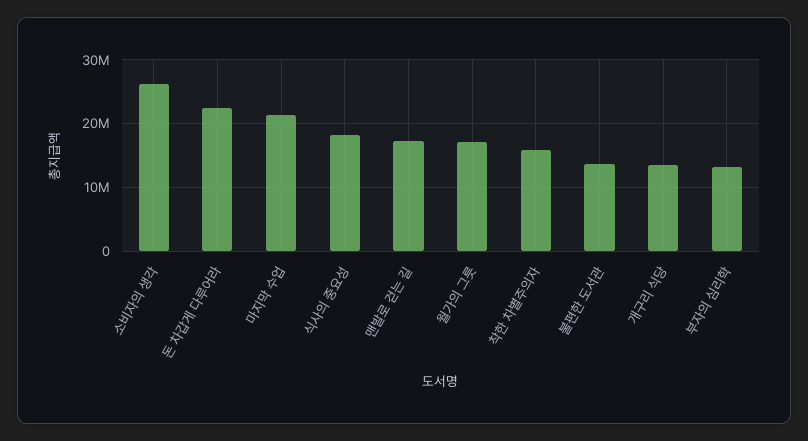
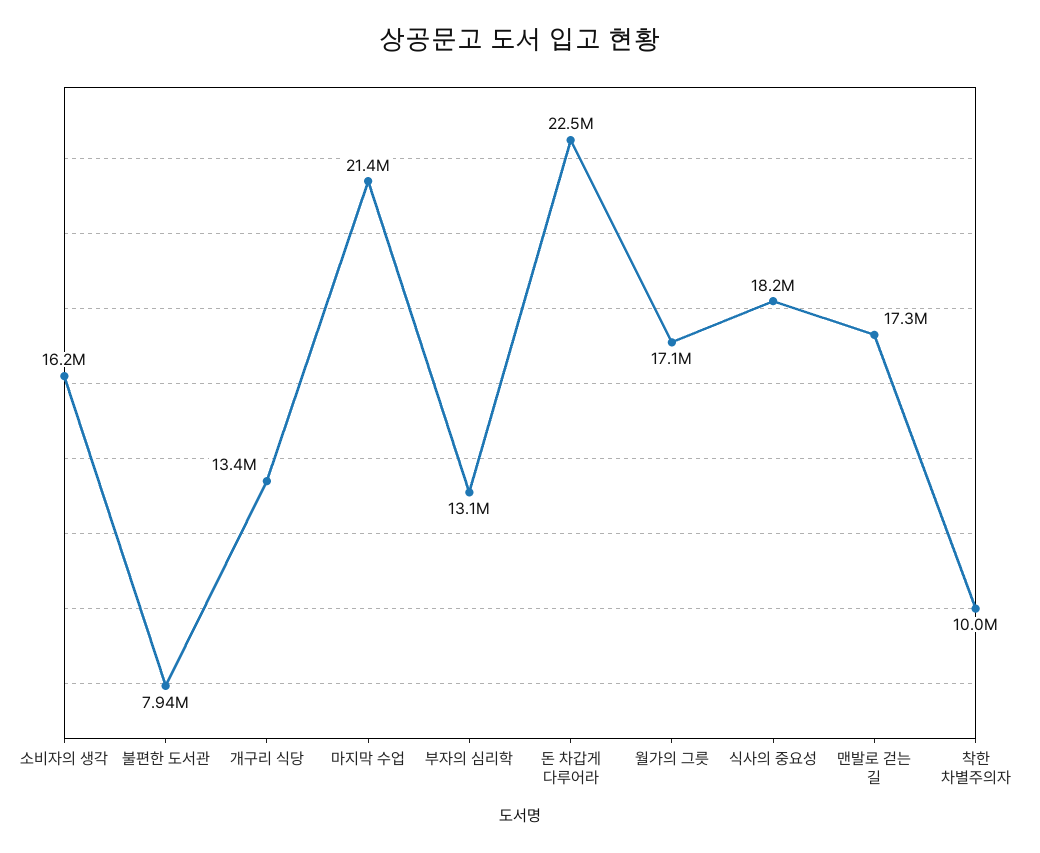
소비자의 생각: 26000000 -> 16200000
착한 차별주의자: 16000000 -> 10000000
불편한 도서관: 14000000 -> 7940000

